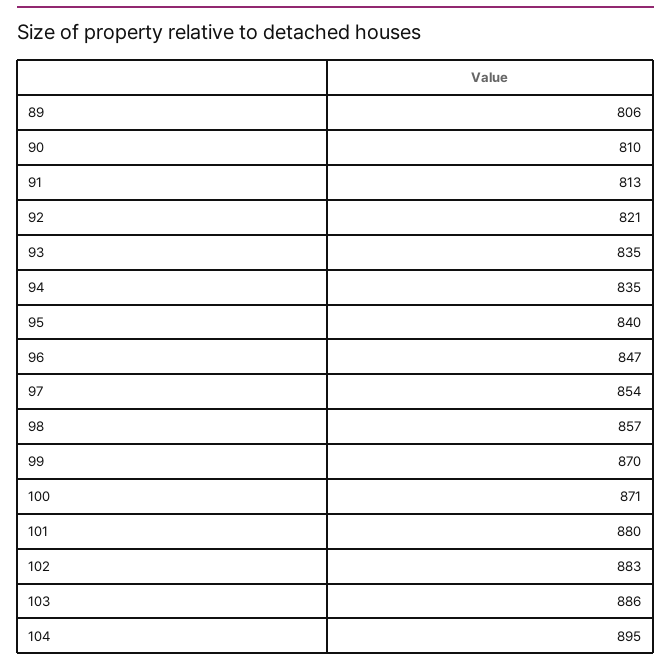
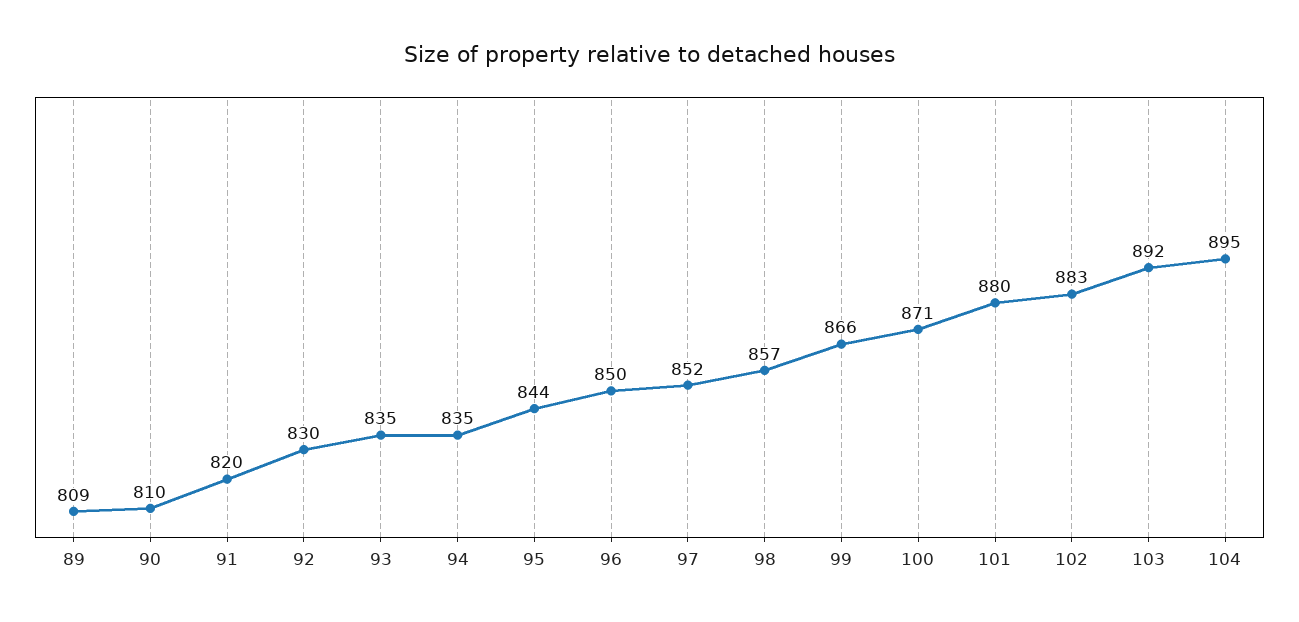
89: 806 -> 809
91: 813 -> 820
92: 821 -> 830
95: 840 -> 844
96: 847 -> 850
97: 854 -> 852
99: 870 -> 866
103: 886 -> 892

